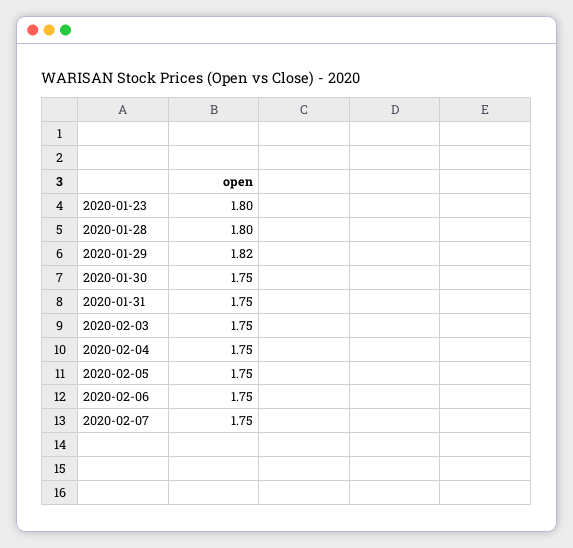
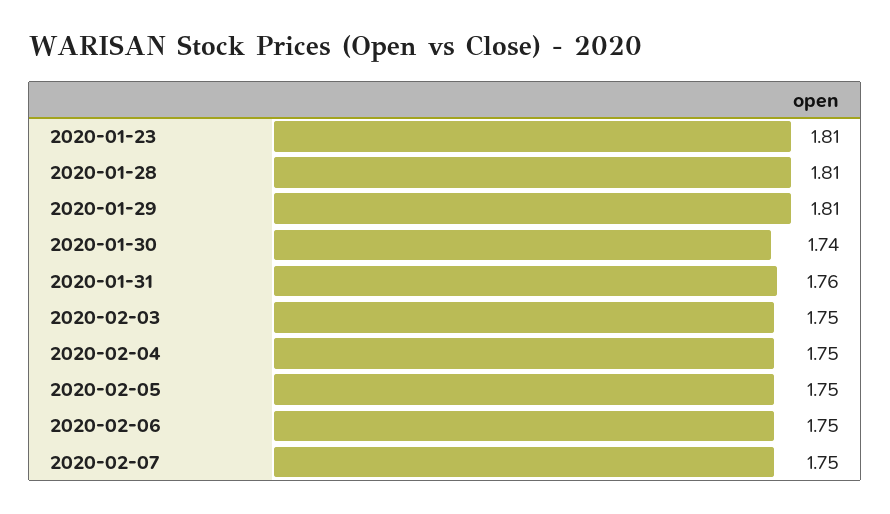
2020-01-23: 1.8 -> 1.81
2020-01-28: 1.8 -> 1.81
2020-01-29: 1.82 -> 1.81
2020-01-30: 1.75 -> 1.74
2020-01-31: 1.75 -> 1.76

